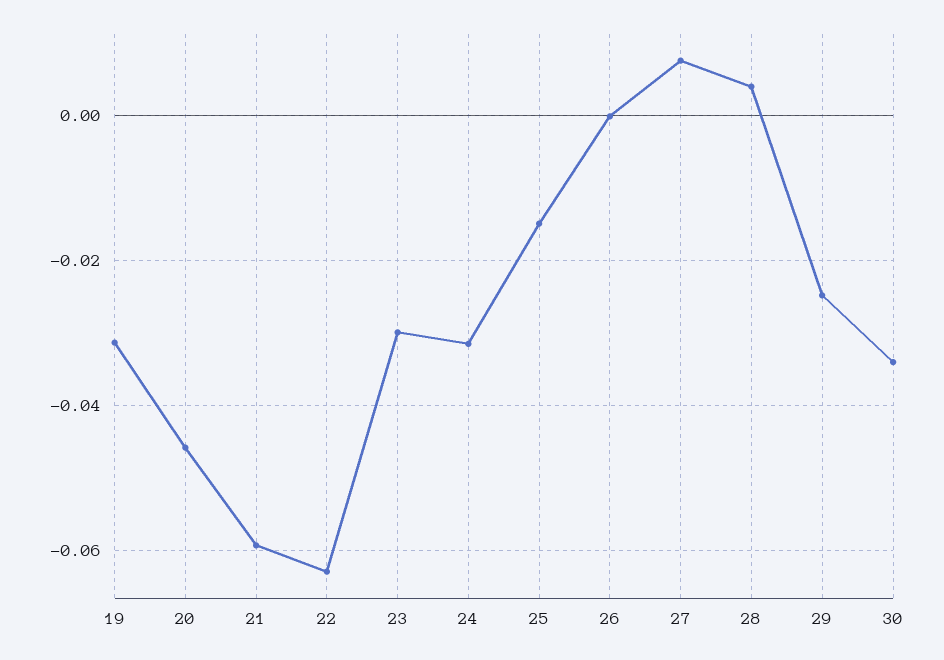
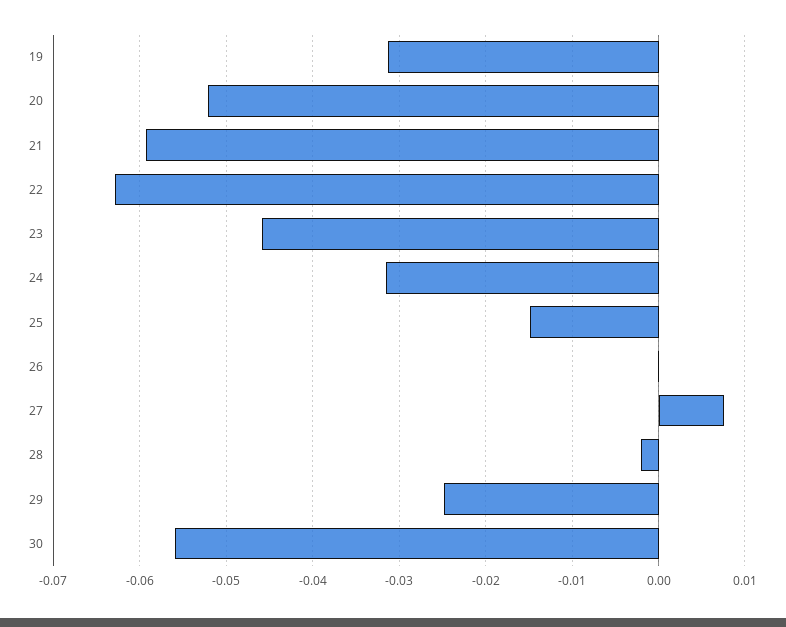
20: -0.046 -> -0.052
23: -0.03 -> -0.046
28: 0.004 -> -0.002
30: -0.034 -> -0.056

